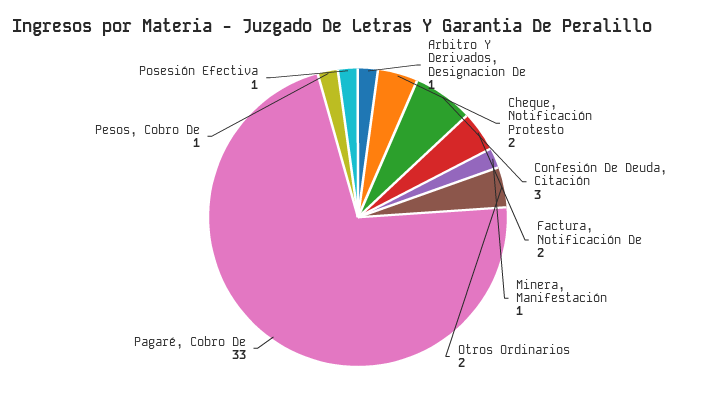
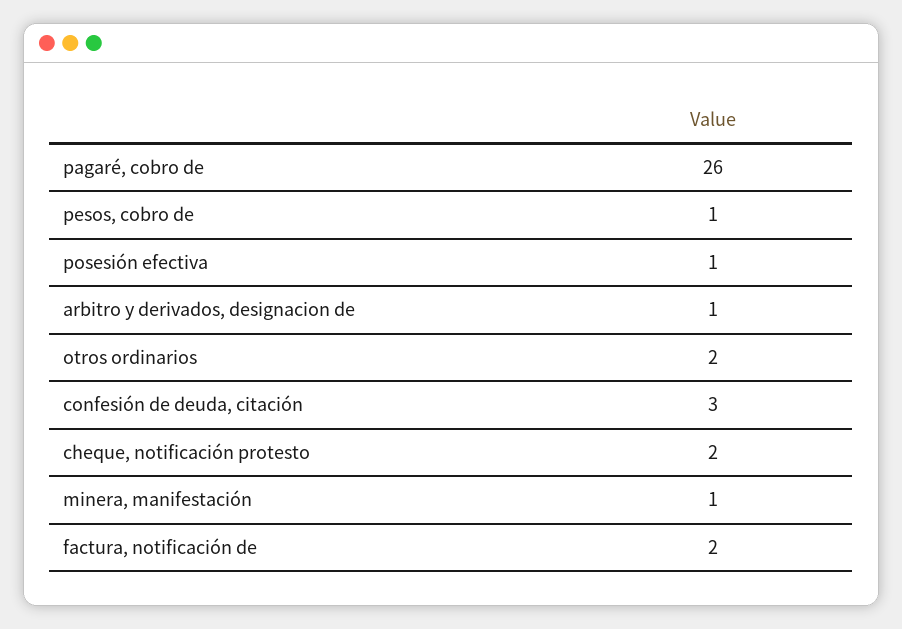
Pagaré, Cobro De: 33 -> 26

